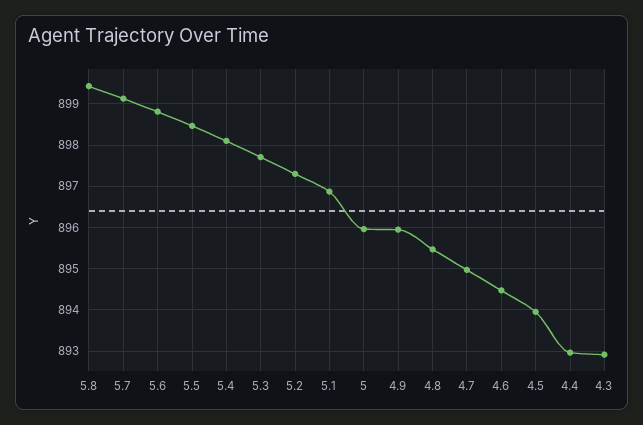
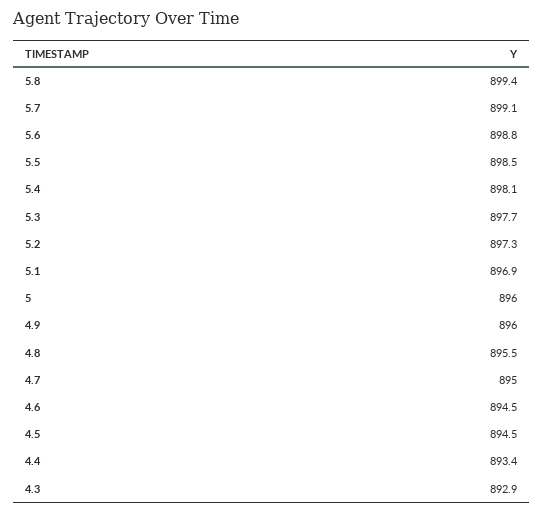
4.5: 894 -> 894.5
4.4: 893 -> 893.4

